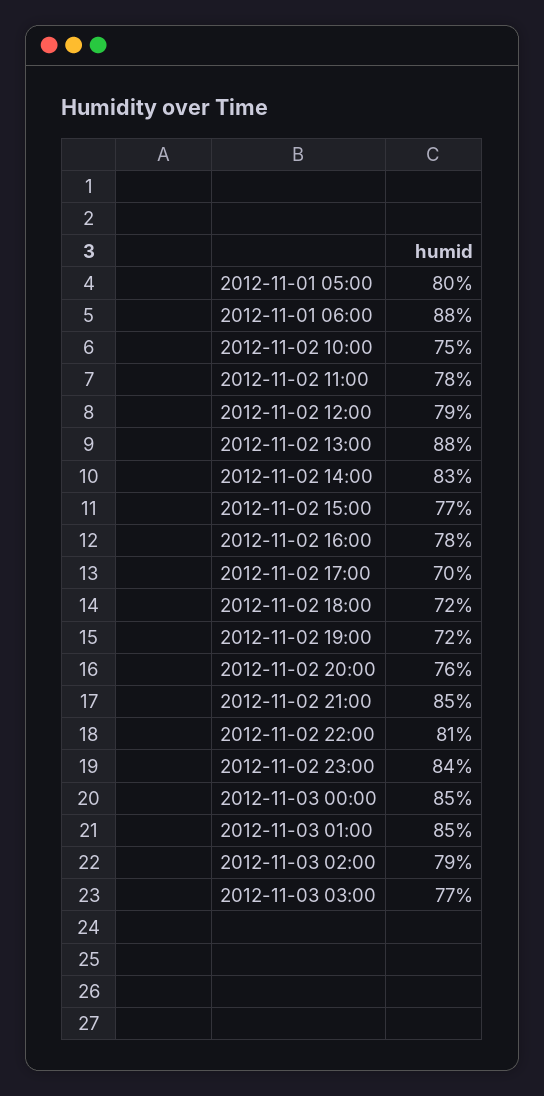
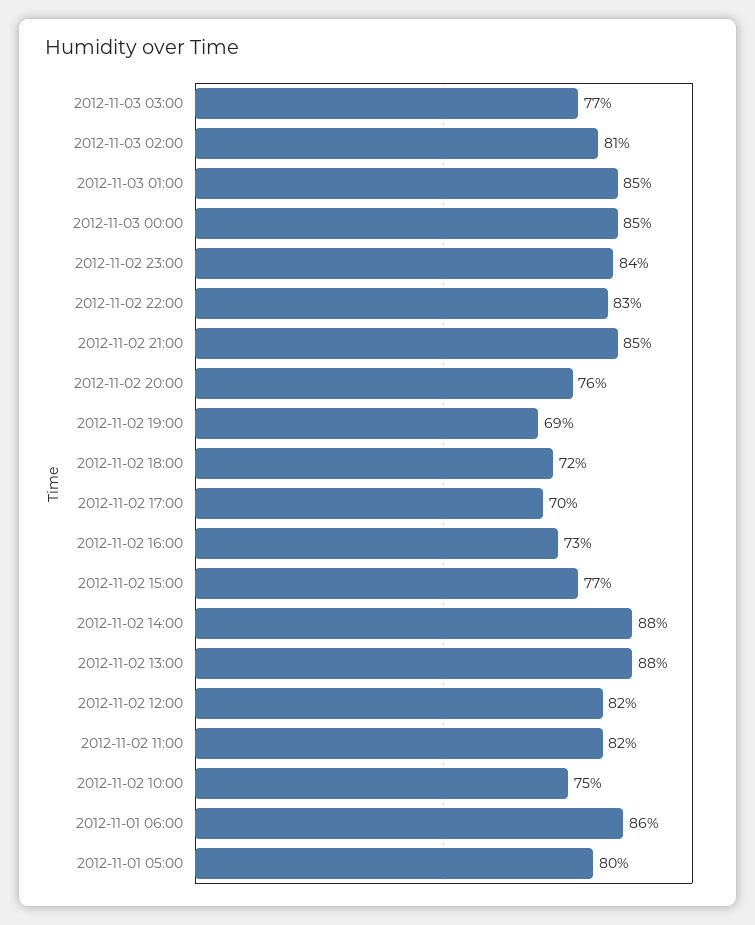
2012-11-01 06:00: 88 -> 86
2012-11-02 11:00: 78 -> 82
2012-11-02 12:00: 79 -> 82
2012-11-02 14:00: 83 -> 88
2012-11-02 16:00: 78 -> 73
2012-11-02 19:00: 72 -> 69
2012-11-02 22:00: 81 -> 83
2012-11-03 02:00: 79 -> 81

